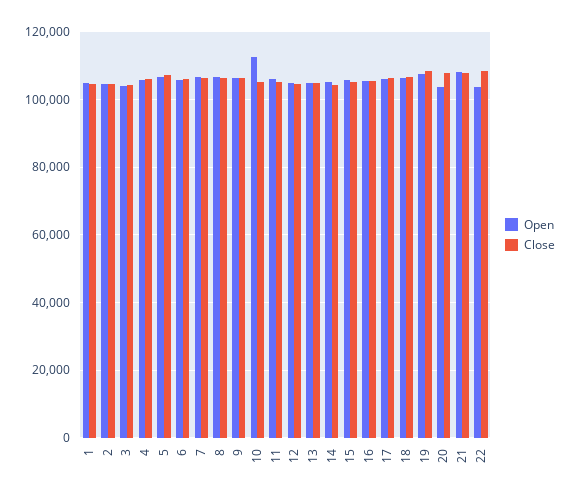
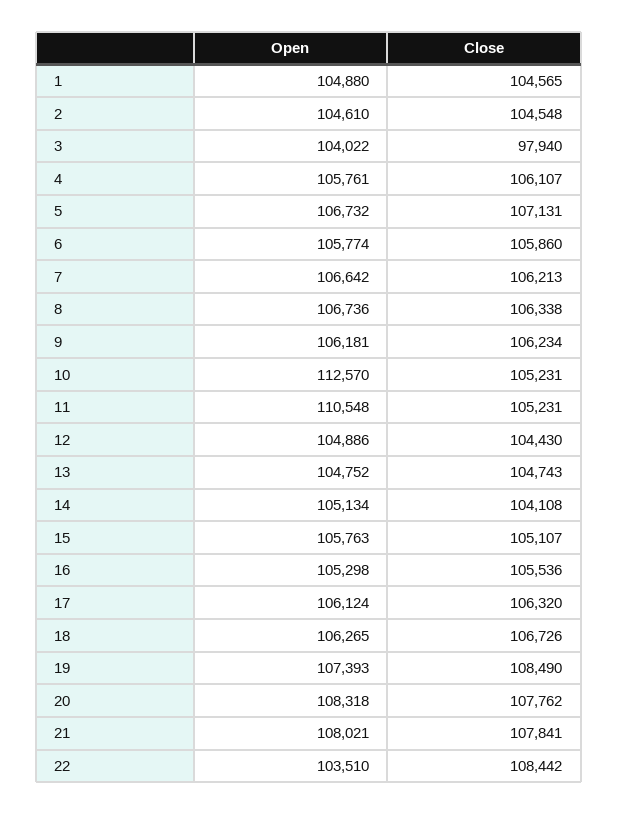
Close, 3: 104000 -> 97940
Open, 11: 106000 -> 110548
Open, 20: 104000 -> 108318

